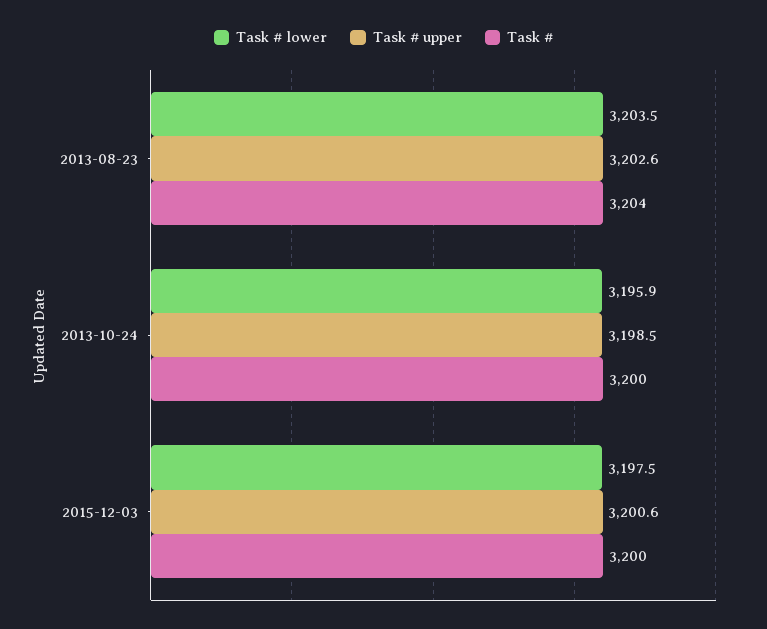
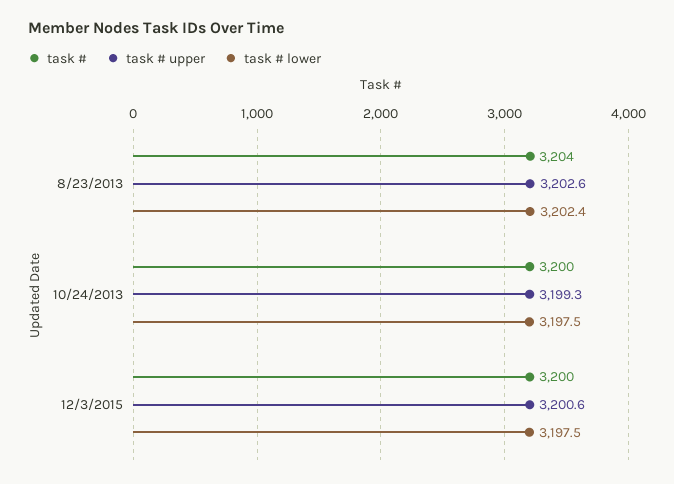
Task # lower, 2013-08-23: 3203.5 -> 3202.4
Task # lower, 2013-10-24: 3195.9 -> 3197.5
Task # upper, 2013-10-24: 3198.5 -> 3199.3

